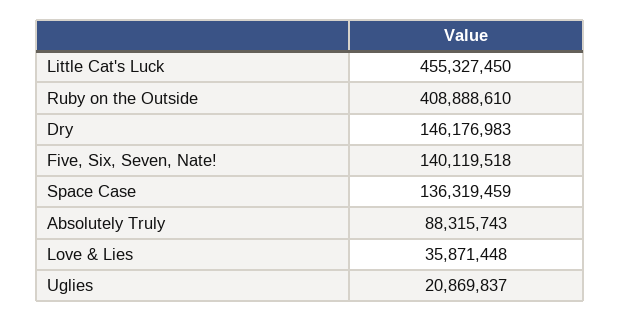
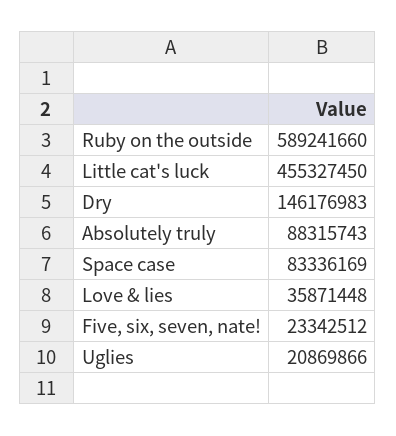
Ruby on the Outside: 408888610 -> 589241660
Five, Six, Seven, Nate!: 140119518 -> 23342512
Space Case: 136319459 -> 83336169
Uglies: 20869837 -> 20869866

